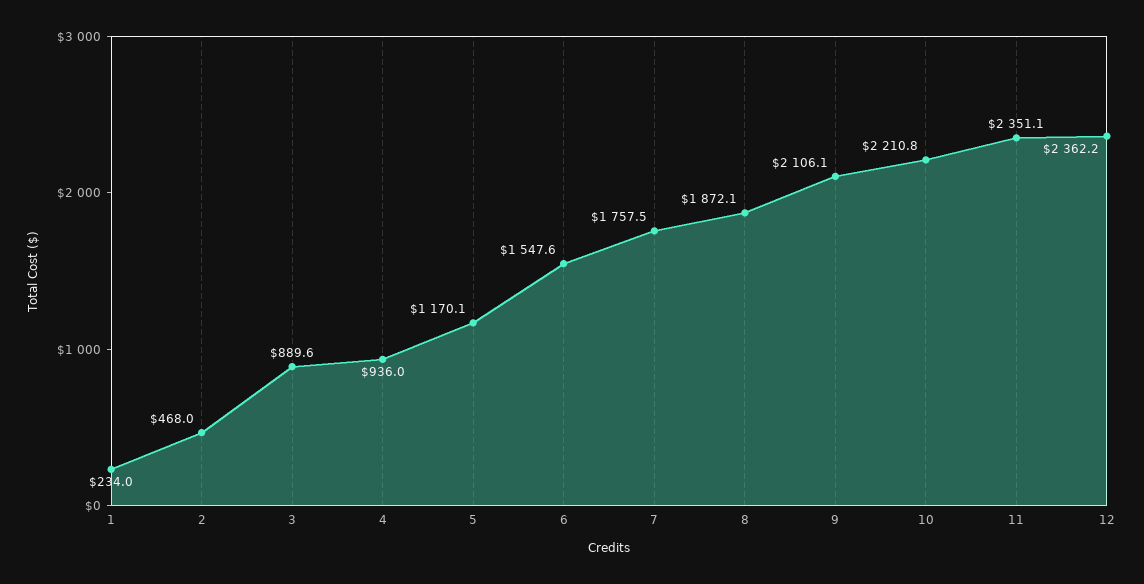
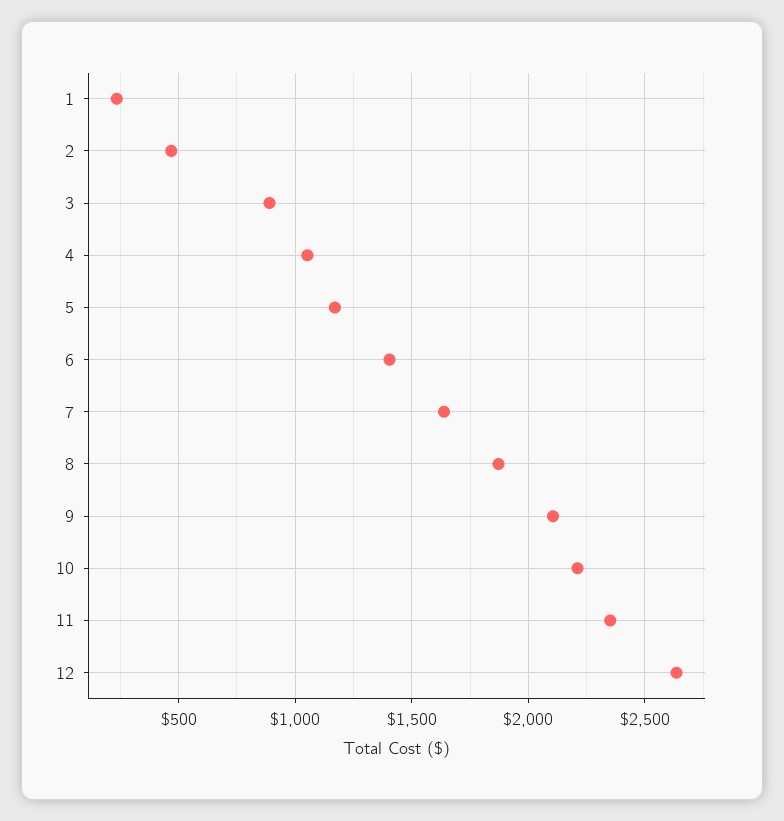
4: 936 -> 1050
6: 1547.6 -> 1400
7: 1757.5 -> 1650
12: 2362.2 -> 2650

